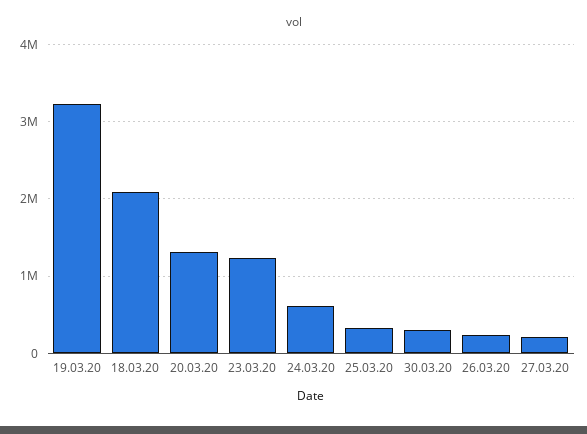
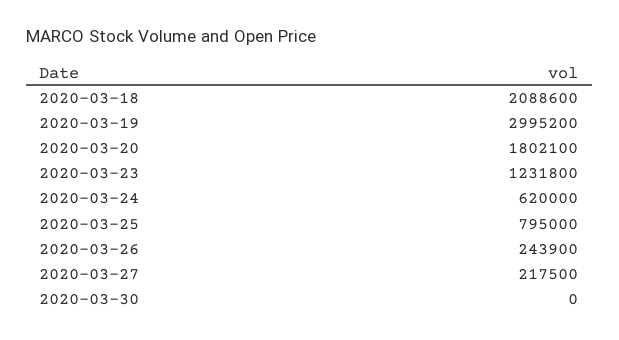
19.03.20: 3200000 -> 2995200
20.03.20: 1300000 -> 1802100
25.03.20: 300000 -> 795000
30.03.20: 300000 -> 0

